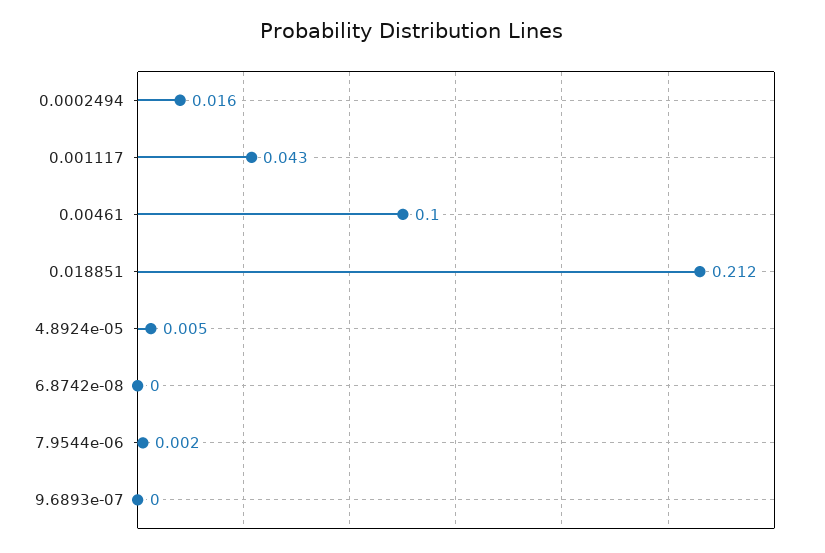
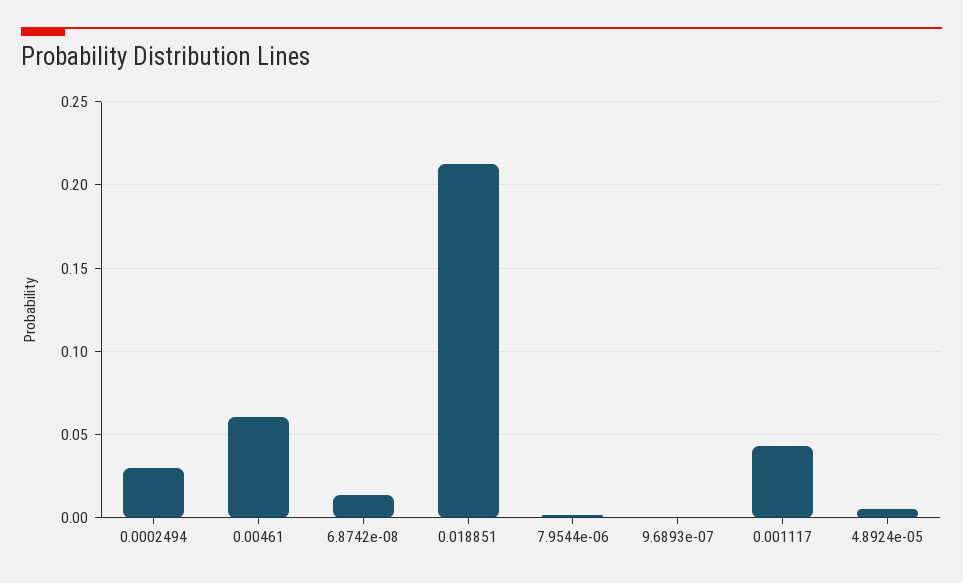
0.0002494: 0.016 -> 0.03
0.00461: 0.1 -> 0.06
6.8742e-08: 0 -> 0.015

